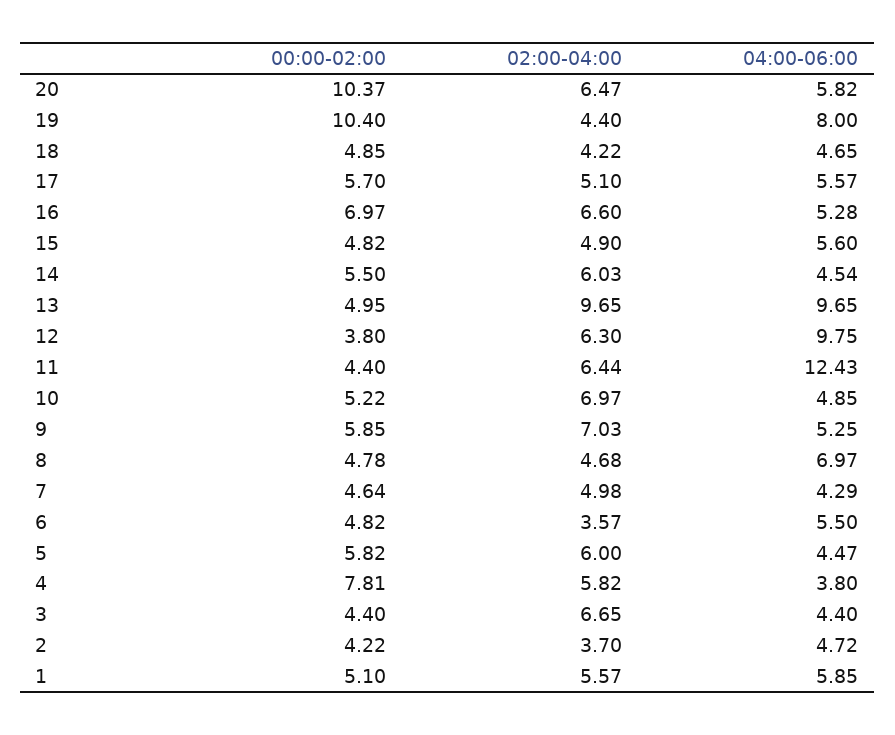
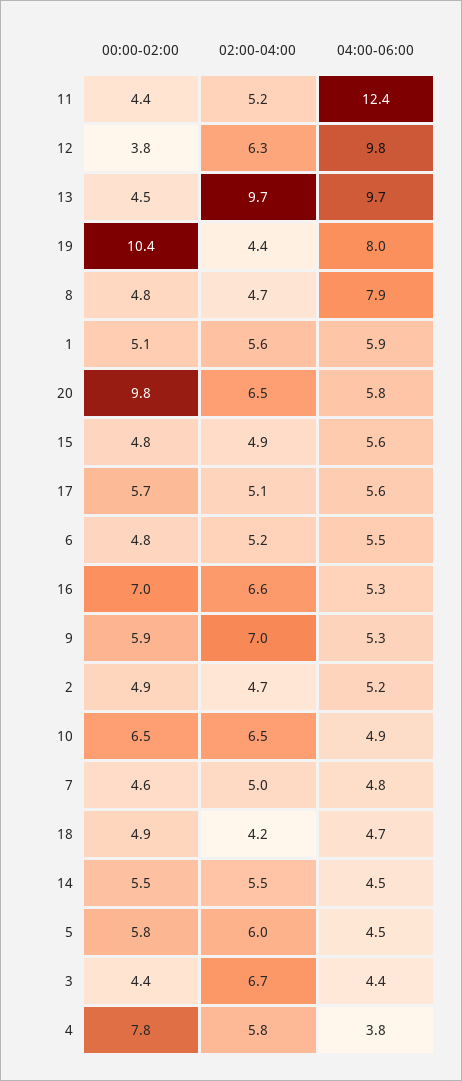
00:00-02:00, 20: 10.37 -> 9.8
02:00-04:00, 14: 6.03 -> 5.5
00:00-02:00, 13: 4.95 -> 4.5
02:00-04:00, 11: 6.44 -> 5.2
00:00-02:00, 10: 5.22 -> 6.5
02:00-04:00, 10: 6.97 -> 6.5
04:00-06:00, 8: 6.97 -> 7.9
04:00-06:00, 7: 4.29 -> 4.8
02:00-04:00, 6: 3.57 -> 5.2
00:00-02:00, 2: 4.22 -> 4.9
02:00-04:00, 2: 3.7 -> 4.7
04:00-06:00, 2: 4.72 -> 5.2

